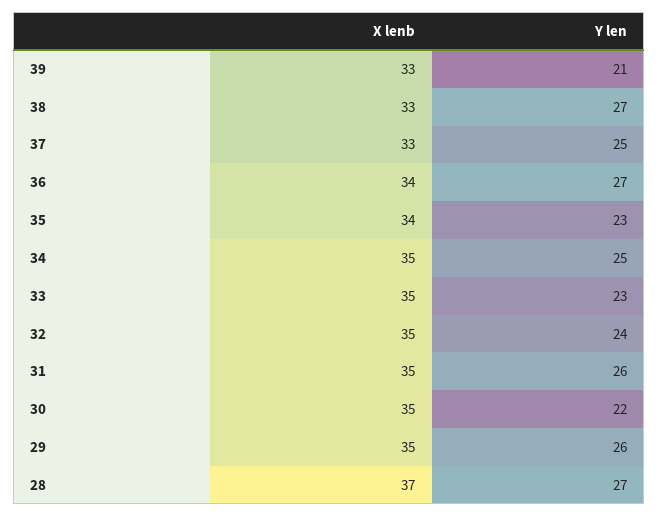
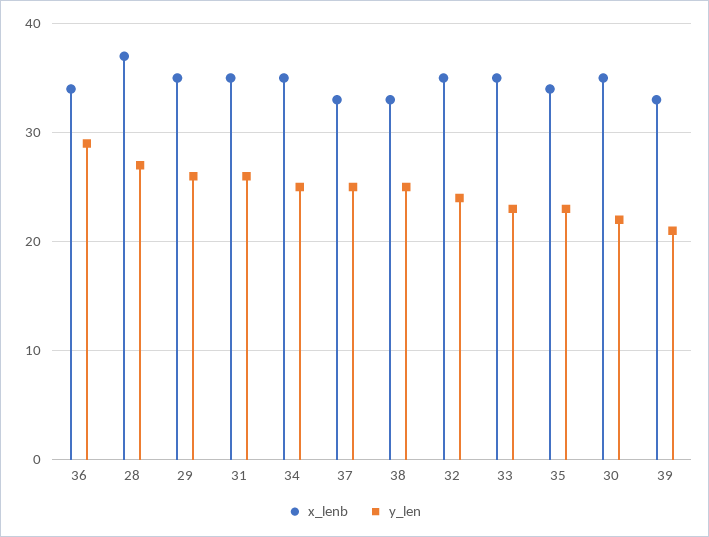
Y len, 38: 27 -> 25
Y len, 36: 27 -> 29

